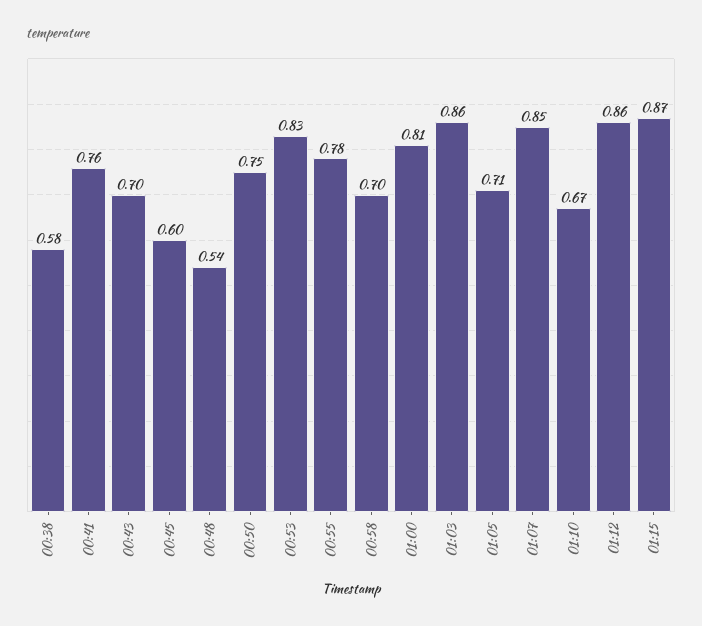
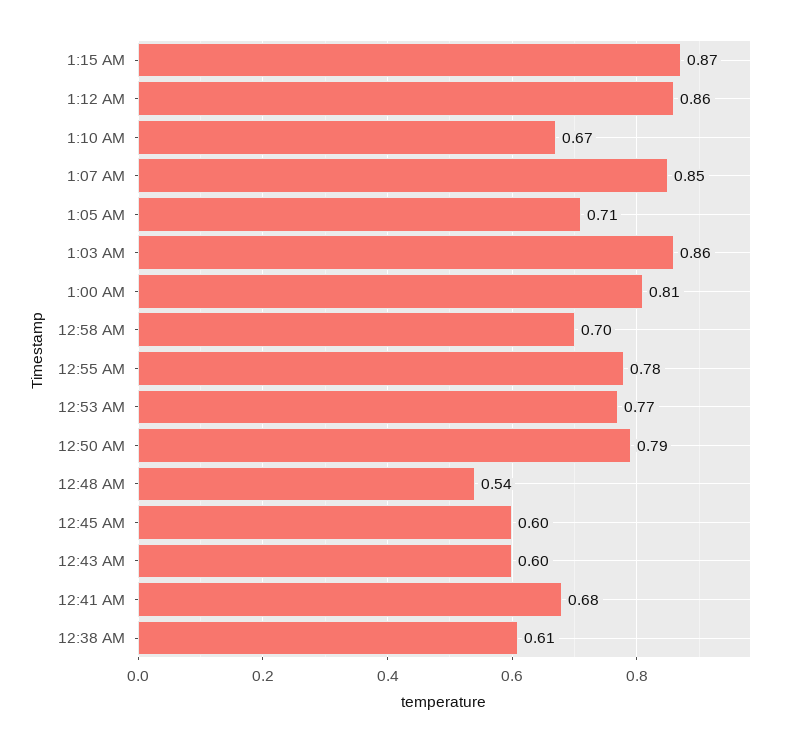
00:38: 0.58 -> 0.61
00:41: 0.76 -> 0.68
00:43: 0.7 -> 0.6
00:50: 0.75 -> 0.79
00:53: 0.83 -> 0.77

